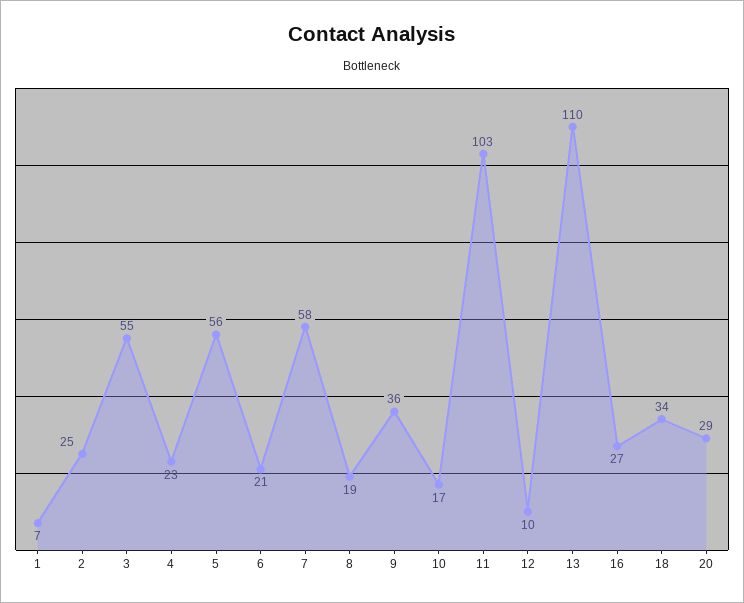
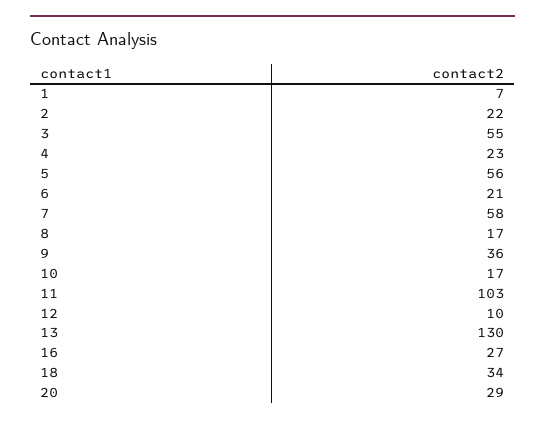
2: 25 -> 22
8: 19 -> 17
13: 110 -> 130

